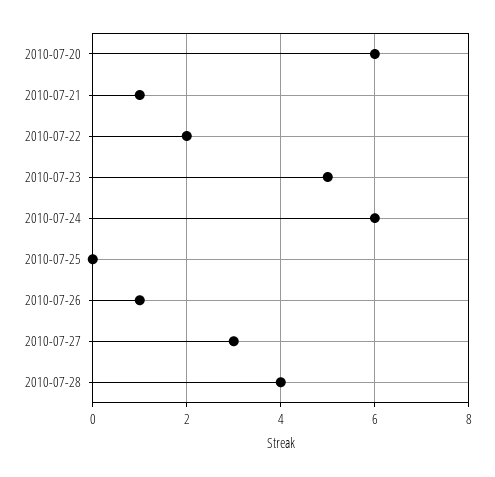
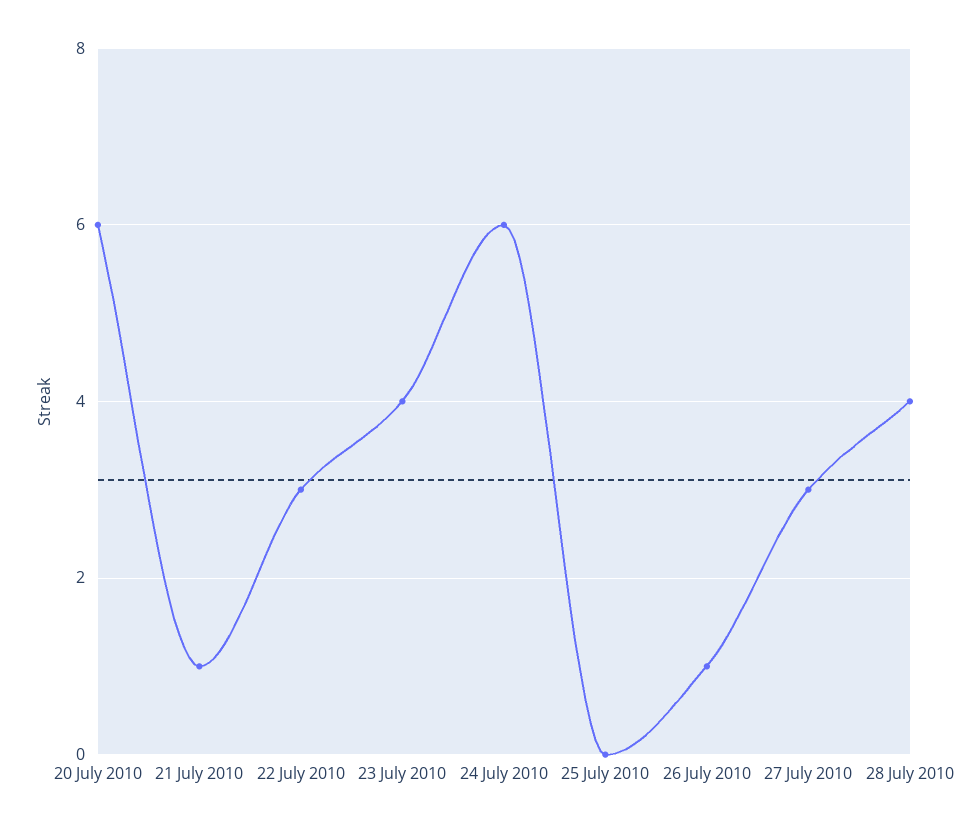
2010-07-22: 2 -> 3
2010-07-23: 5 -> 4

